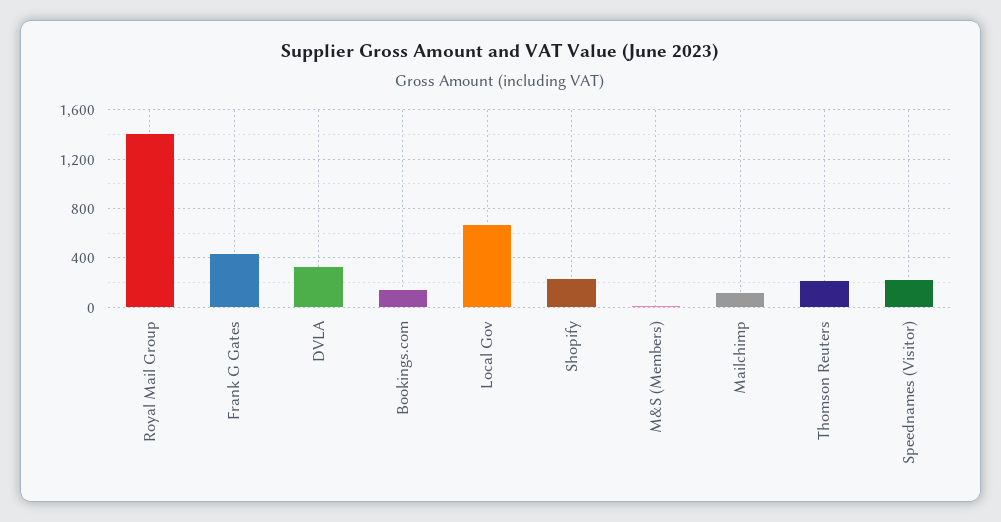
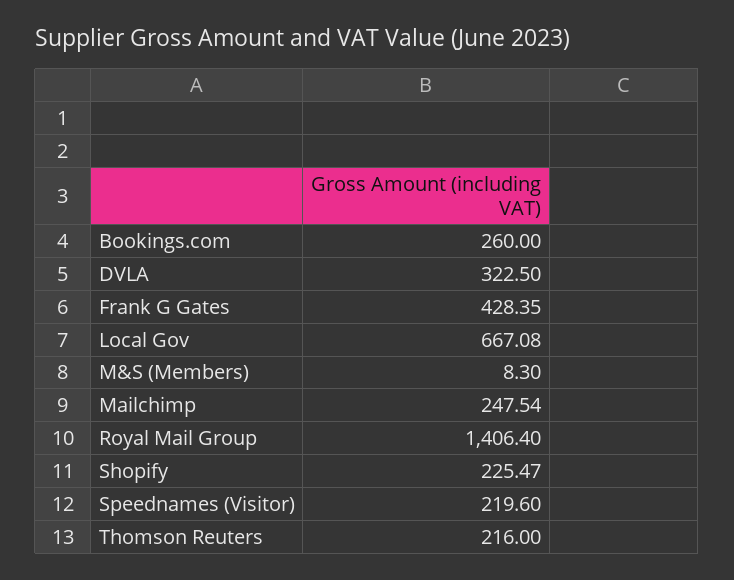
Bookings.com: 150 -> 260
Mailchimp: 100 -> 247.54

